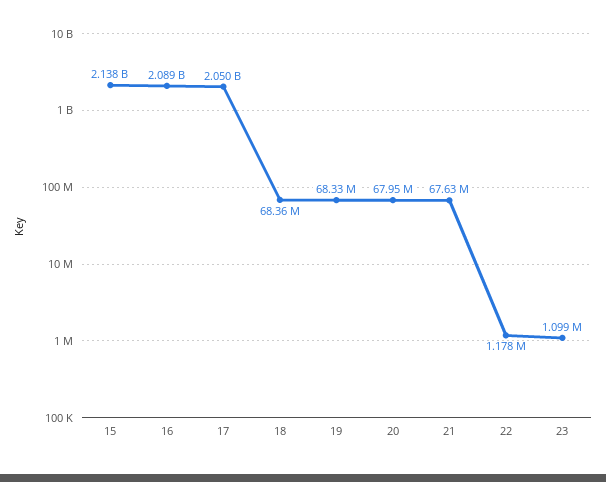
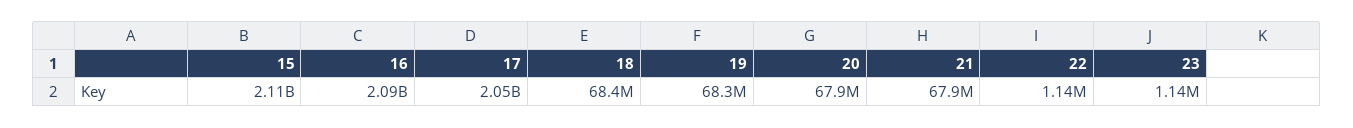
15: 2138000000 -> 2110000000
21: 67630000 -> 67900000
22: 1178000 -> 1140000
23: 1099000 -> 1140000

